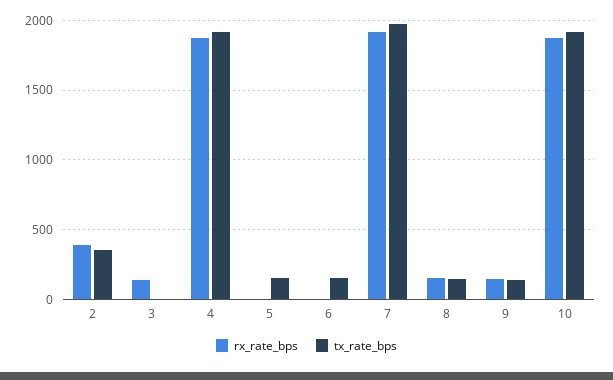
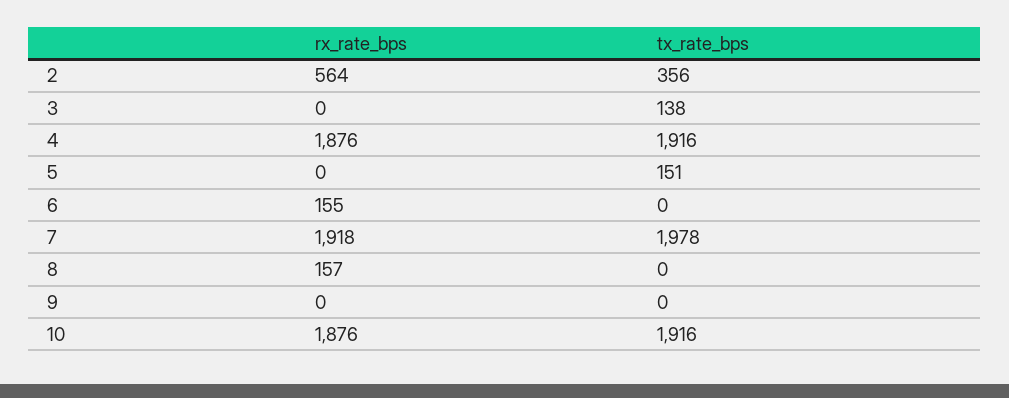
rx_rate_bps, 2: 400 -> 564
rx_rate_bps, 3: 150 -> 0
tx_rate_bps, 3: 0 -> 138
rx_rate_bps, 6: 0 -> 155
tx_rate_bps, 6: 150 -> 0
tx_rate_bps, 8: 150 -> 0
rx_rate_bps, 9: 150 -> 0
tx_rate_bps, 9: 150 -> 0

